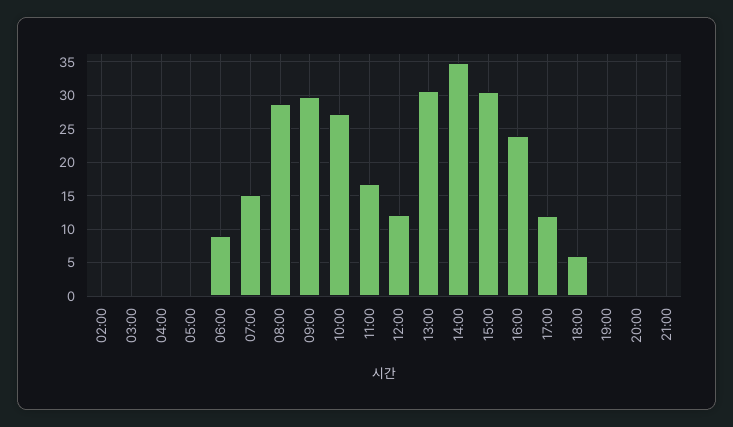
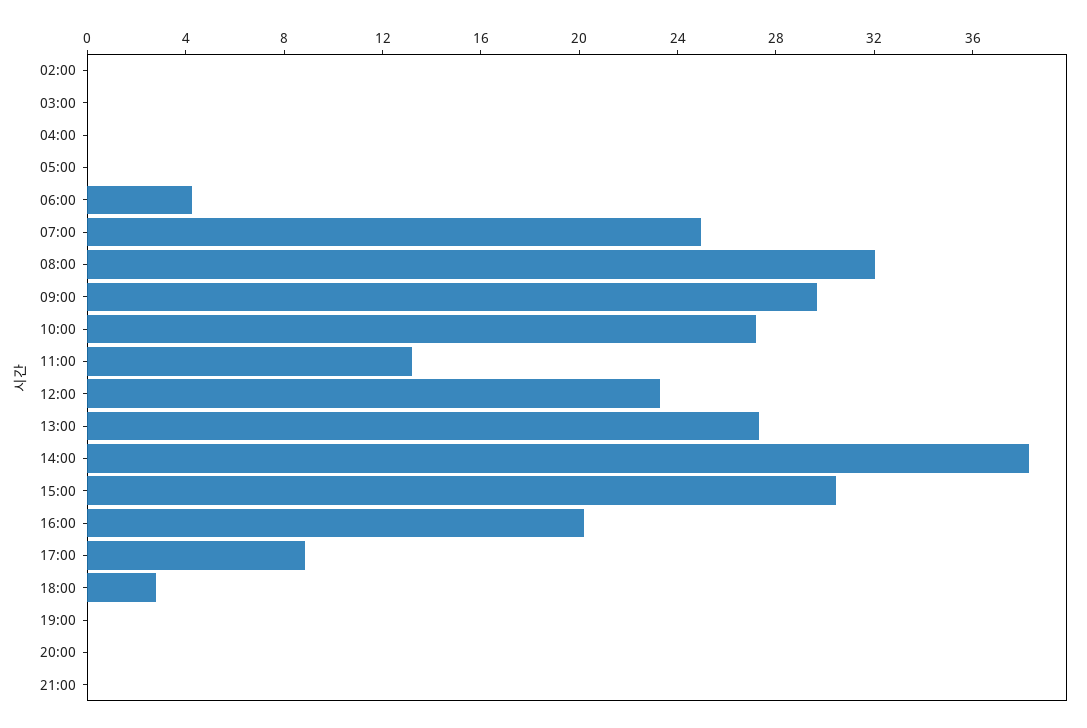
06:00: 9 -> 4
07:00: 15 -> 25
08:00: 29 -> 32
11:00: 17 -> 13
12:00: 12 -> 23
13:00: 31 -> 27
14:00: 35 -> 38
16:00: 24 -> 20
17:00: 12 -> 9
18:00: 6 -> 3

